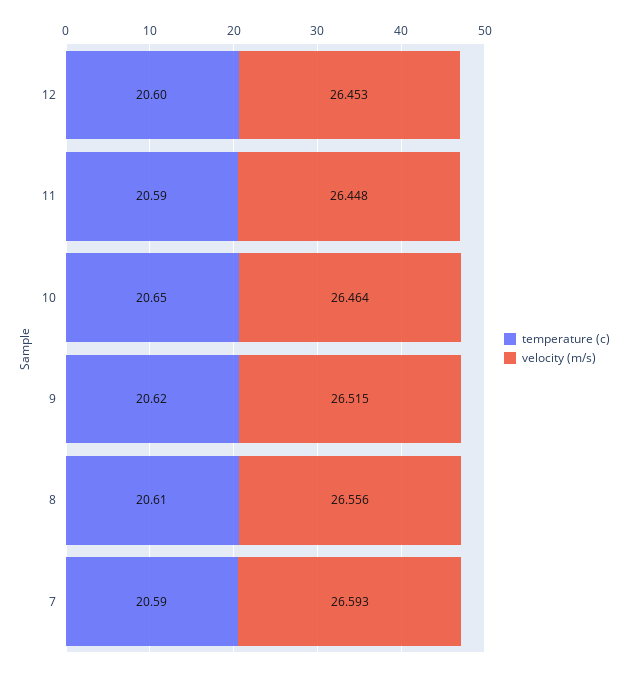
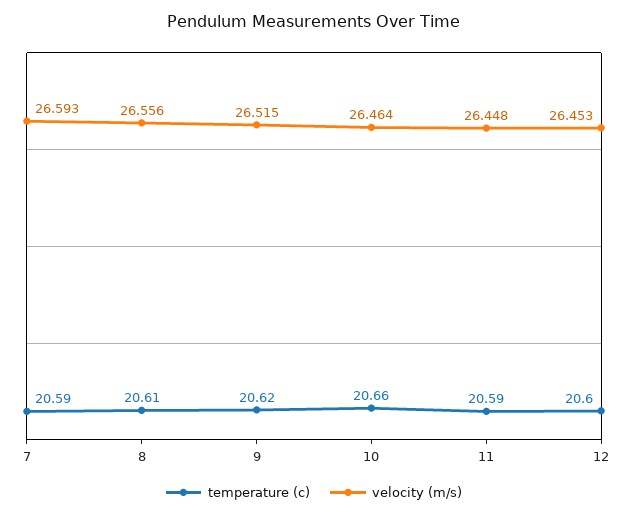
temperature (c), 10: 20.65 -> 20.66

